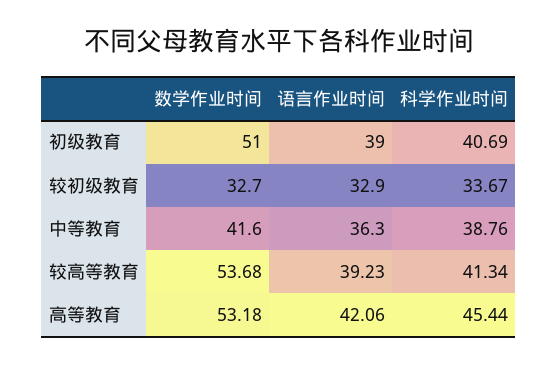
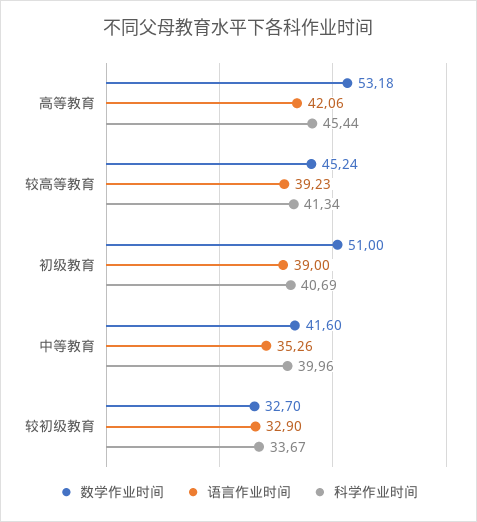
语言作业时间, 中等教育: 36.3 -> 35.26
科学作业时间, 中等教育: 38.76 -> 39.96
数学作业时间, 较高等教育: 53.68 -> 45.24

